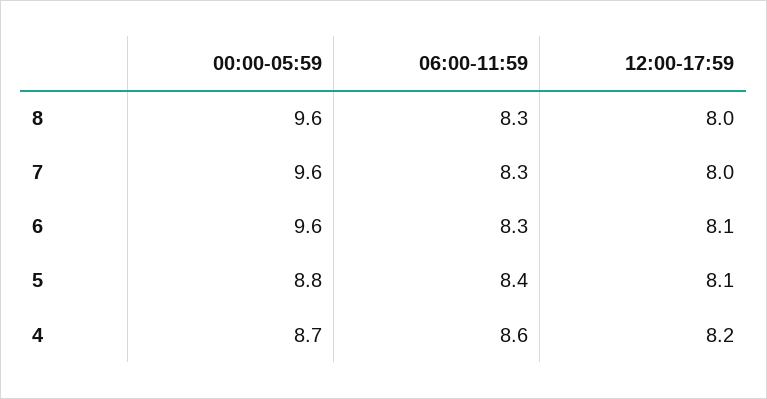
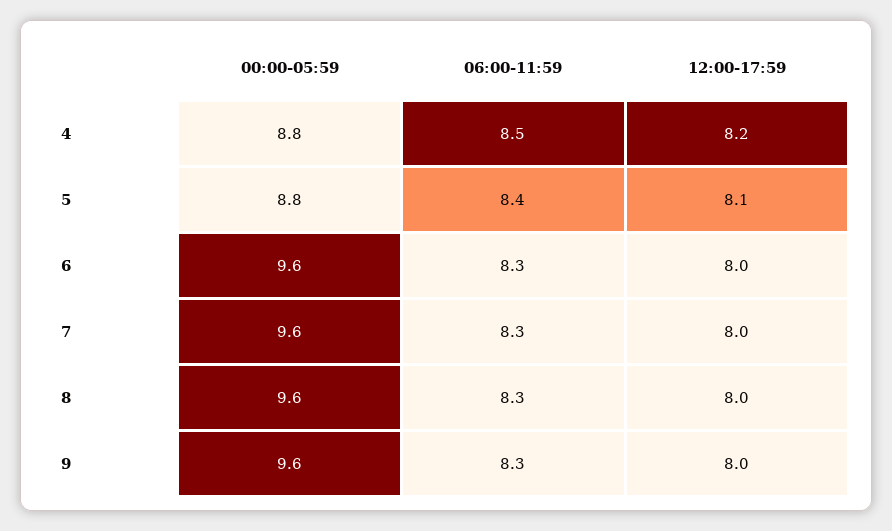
12:00-17:59, 6: 8.1 -> 8
00:00-05:59, 4: 8.7 -> 8.8
06:00-11:59, 4: 8.6 -> 8.5
00:00-05:59, 9: none -> 9.6
06:00-11:59, 9: none -> 8.3
12:00-17:59, 9: none -> 8

